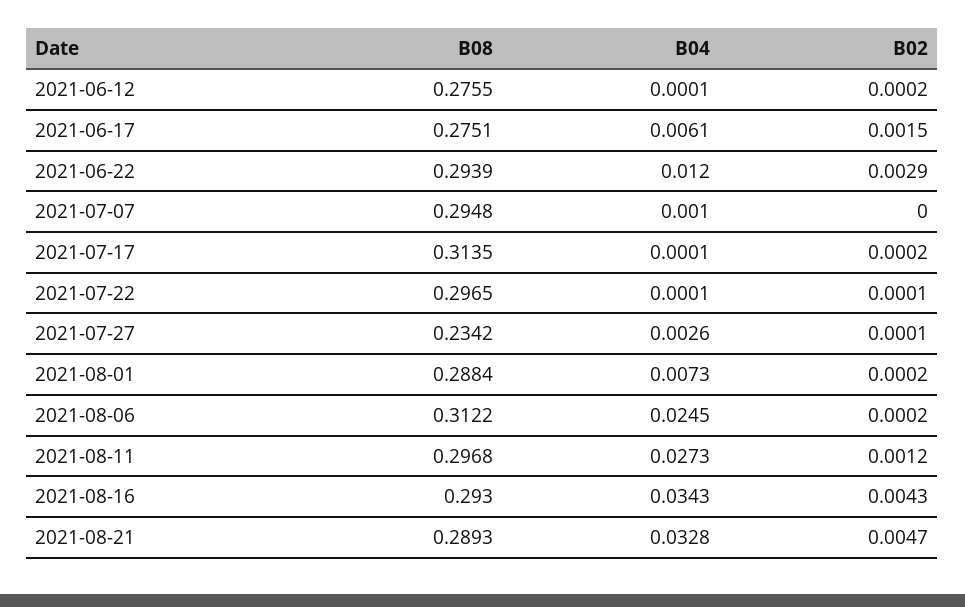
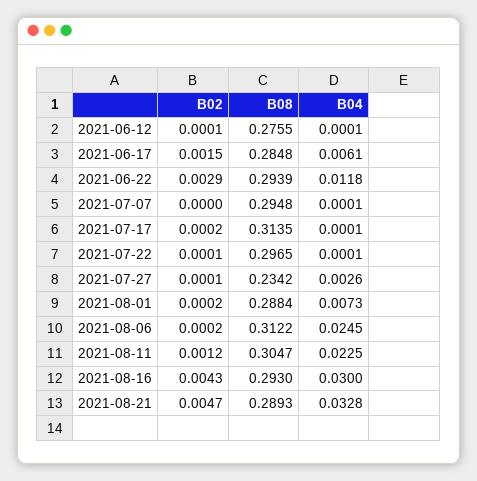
B02, 2021-06-12: 0.0002 -> 0.0001
B08, 2021-06-17: 0.2751 -> 0.2848
B04, 2021-06-22: 0.012 -> 0.0118
B04, 2021-07-07: 0.001 -> 0.0001
B08, 2021-08-11: 0.2968 -> 0.3047
B04, 2021-08-11: 0.0273 -> 0.0225
B04, 2021-08-16: 0.0343 -> 0.03

